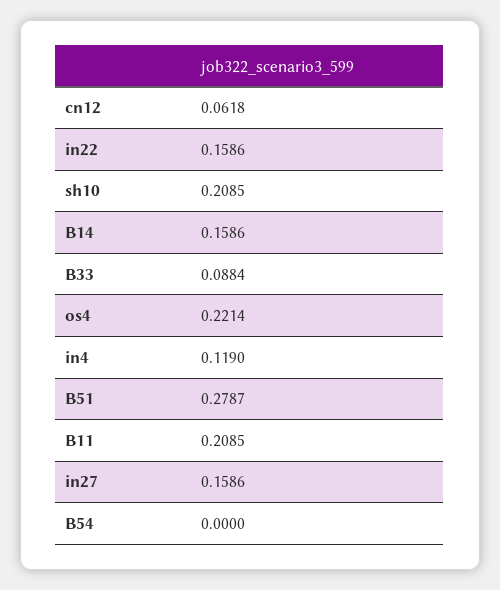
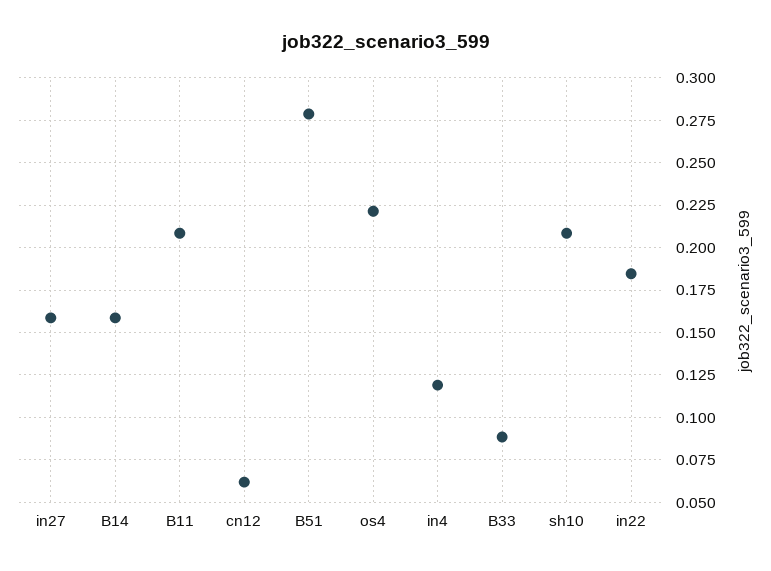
in22: 0.1586 -> 0.185
B54: 0 -> none

